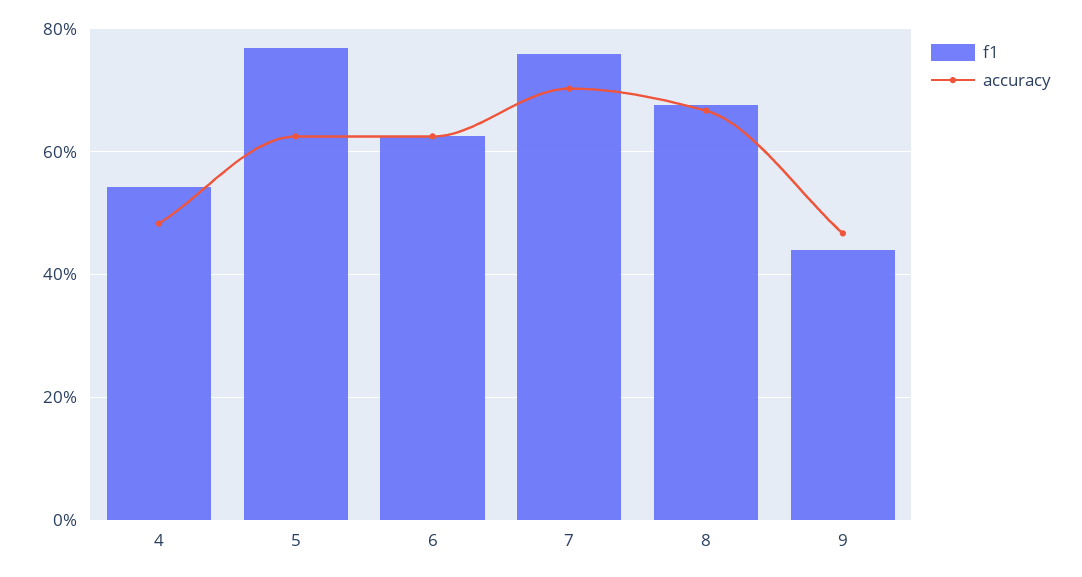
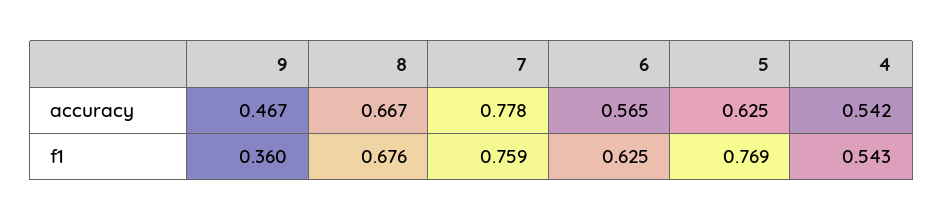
accuracy, 4: 0.48 -> 0.542
accuracy, 6: 0.62 -> 0.565
accuracy, 7: 0.7 -> 0.778
f1, 9: 0.44 -> 0.36

